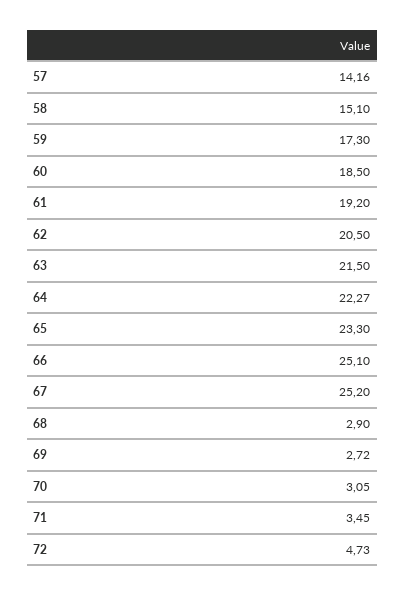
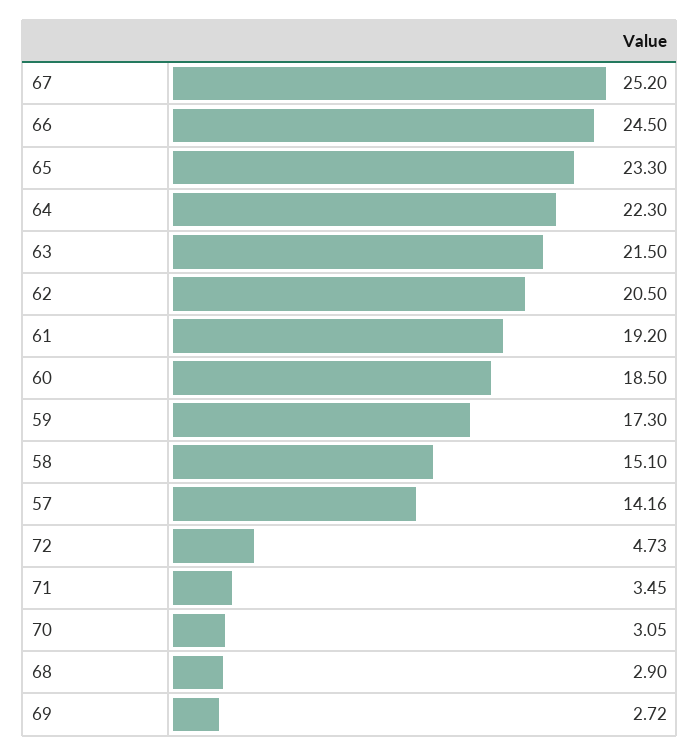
64: 22.27 -> 22.3
66: 25.1 -> 24.5

